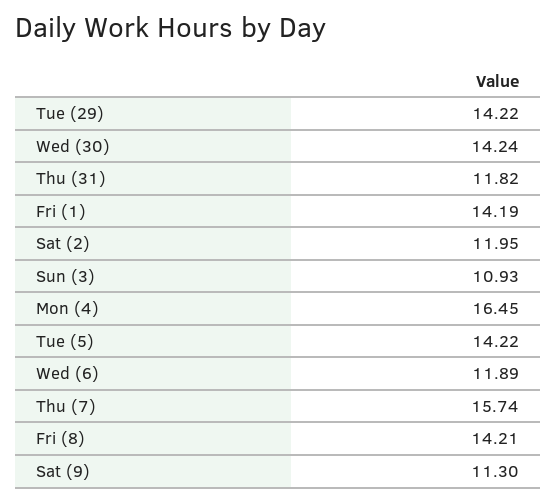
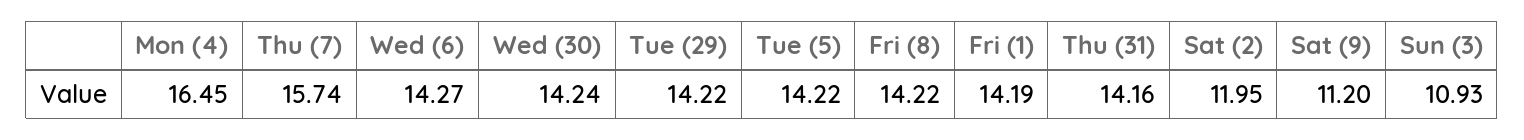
Thu (31): 11.82 -> 14.16
Wed (6): 11.89 -> 14.27
Fri (8): 14.21 -> 14.22
Sat (9): 11.3 -> 11.2

